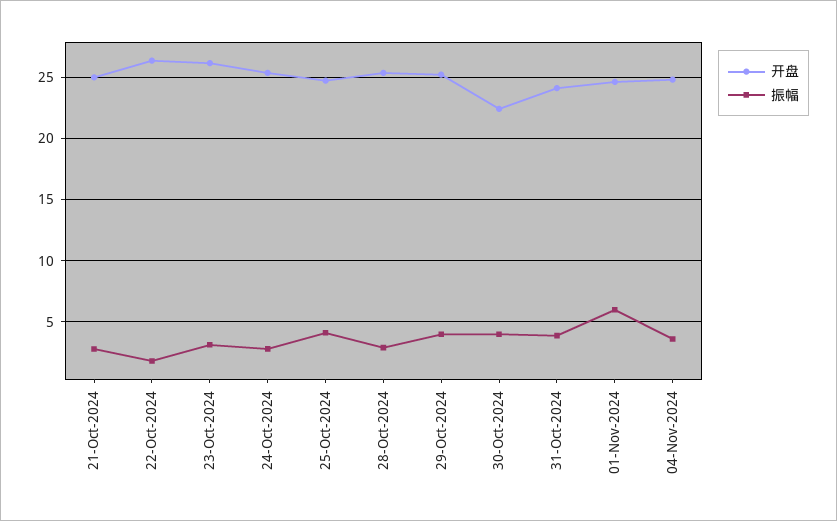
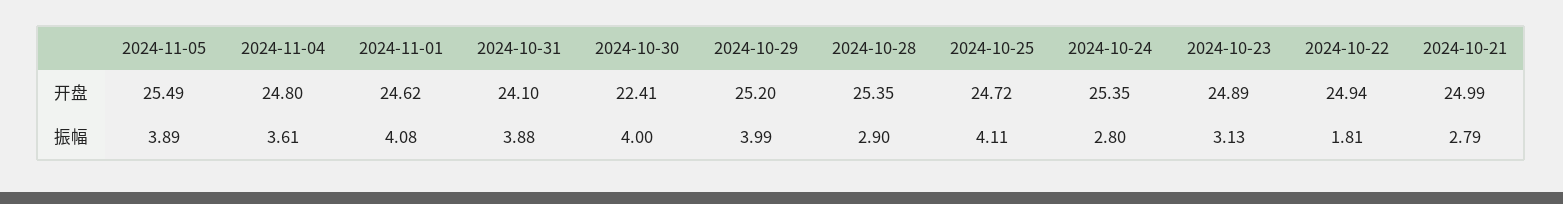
开盘, 22-Oct-2024: 26.5 -> 24.94
开盘, 23-Oct-2024: 26 -> 24.89
振幅, 01-Nov-2024: 6 -> 4.08
开盘, 2024-11-05: none -> 25.49
振幅, 2024-11-05: none -> 3.89

